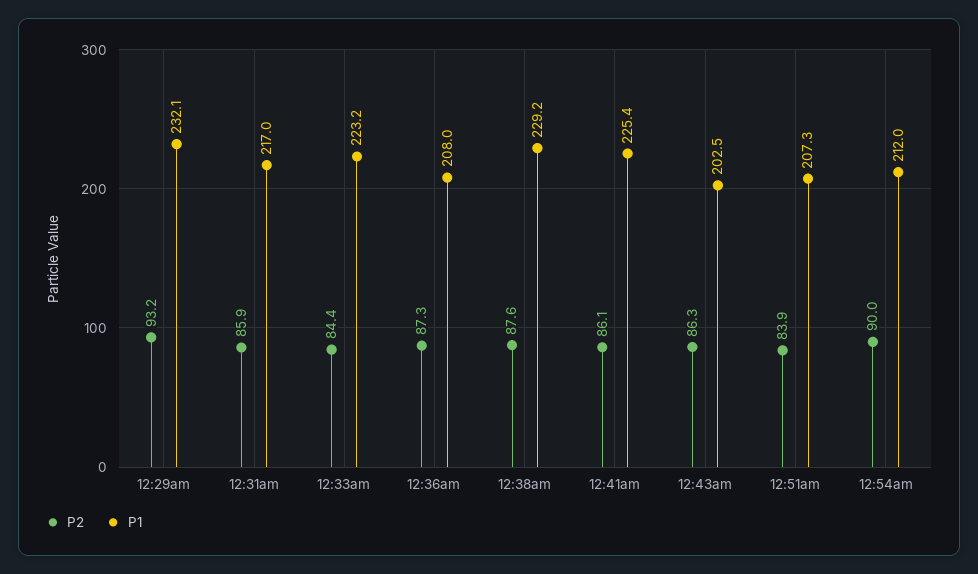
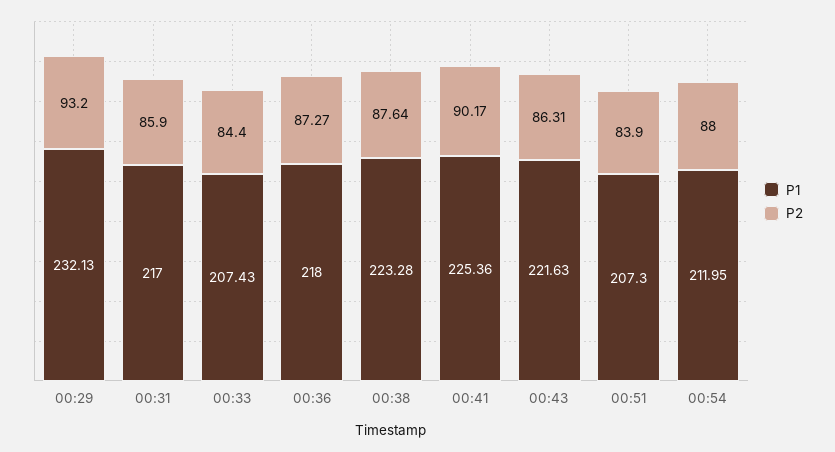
P1, 12:33am: 223.2 -> 207.43
P1, 12:36am: 208 -> 218
P1, 12:38am: 229.2 -> 223.28
P2, 12:41am: 86.1 -> 90.17
P1, 12:43am: 202.5 -> 221.63
P2, 12:54am: 90 -> 88

